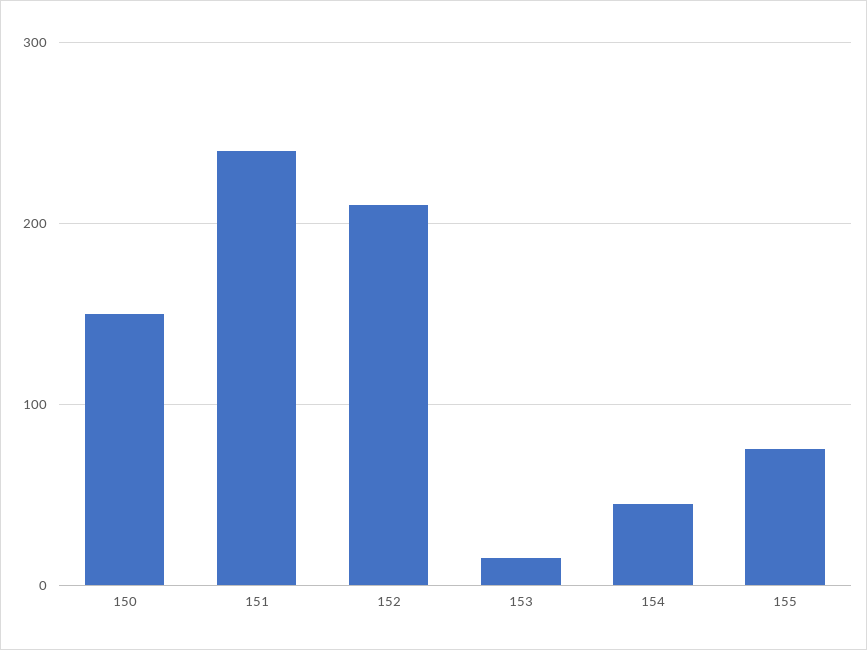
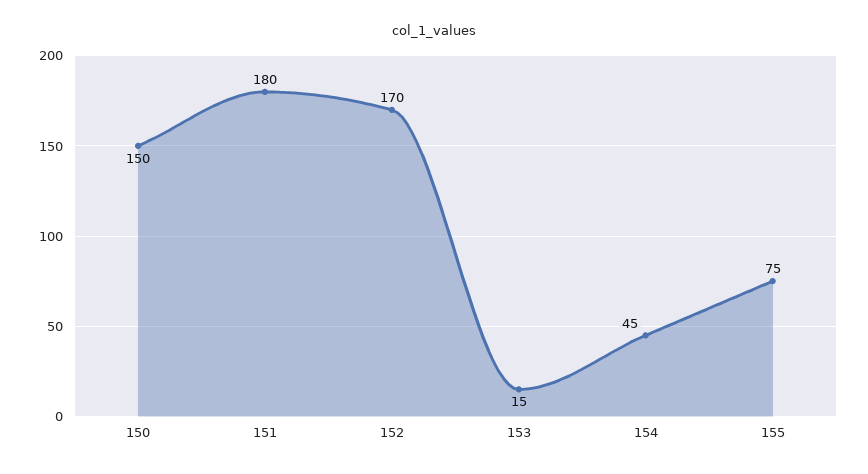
151: 240 -> 180
152: 210 -> 170

